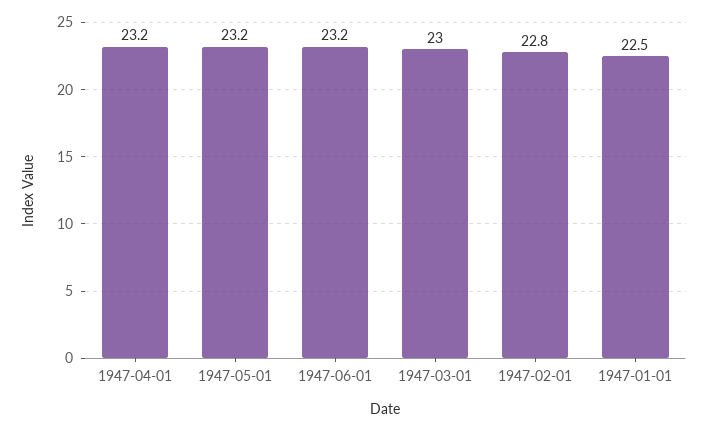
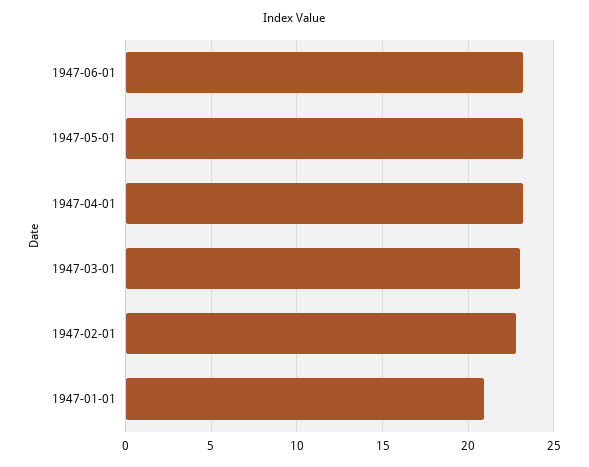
1947-01-01: 22.5 -> 21

